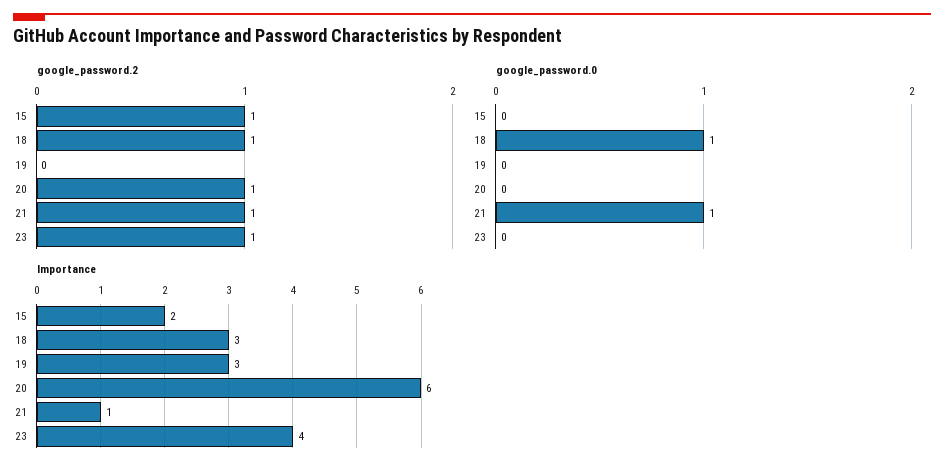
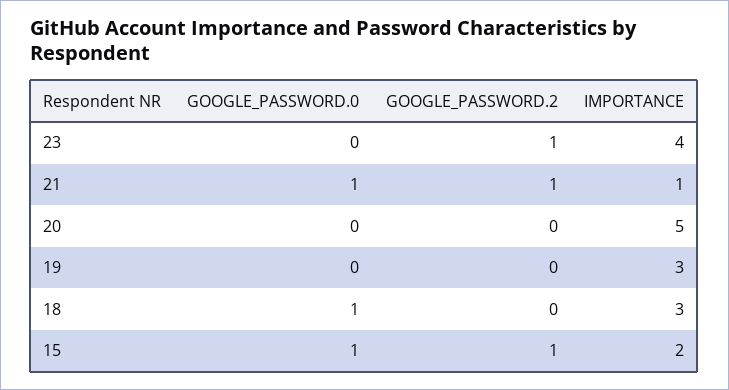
google_password.2, 18: 1 -> 0
google_password.2, 20: 1 -> 0
google_password.0, 15: 0 -> 1
Importance, 20: 6 -> 5

